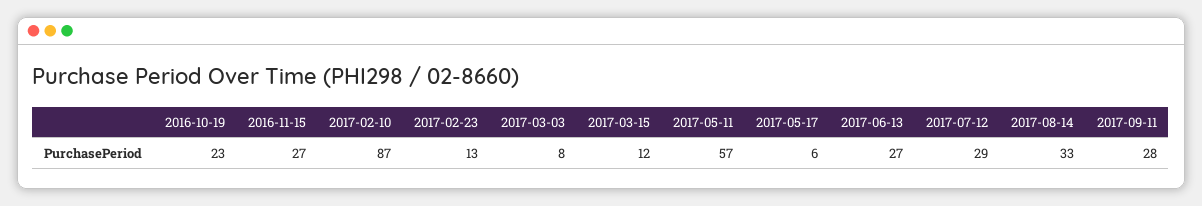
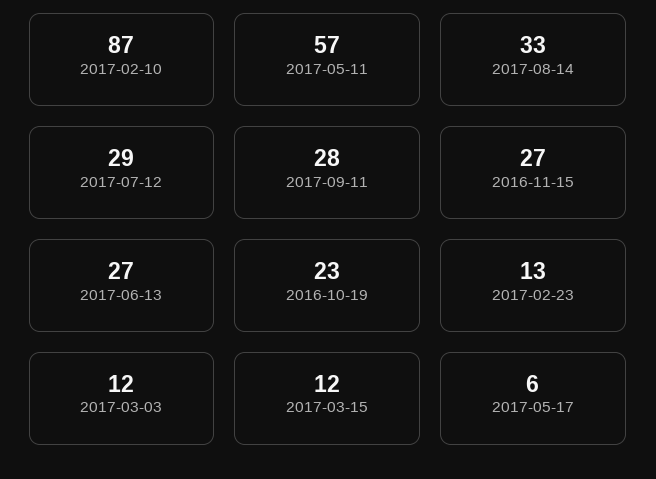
2017-03-03: 8 -> 12

